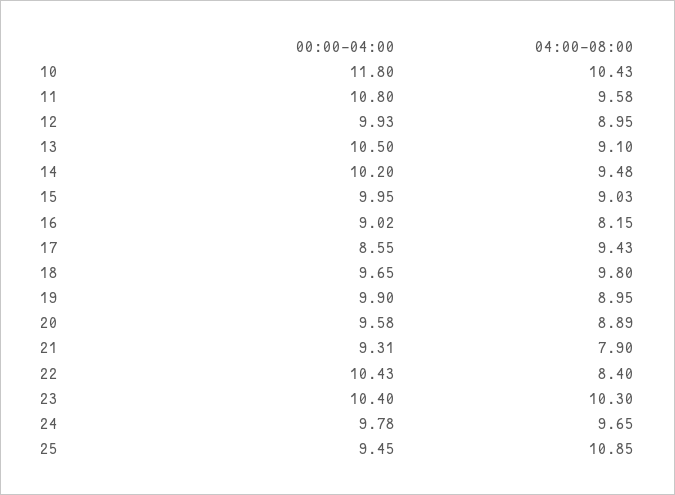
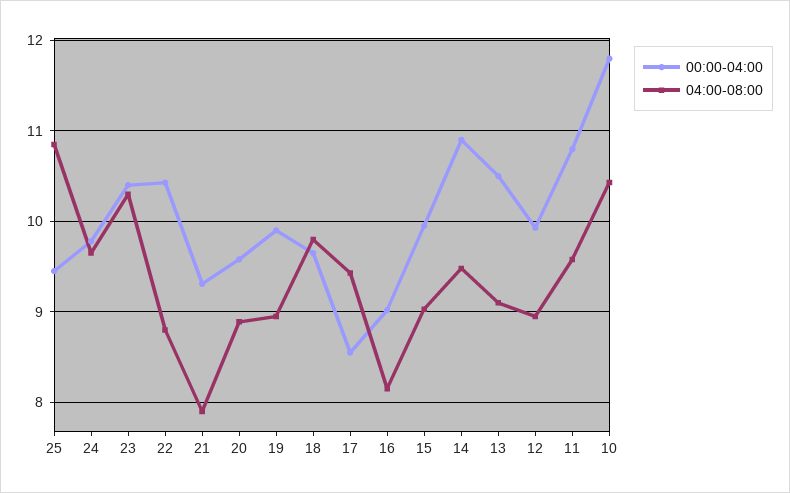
00:00-04:00, 14: 10.2 -> 10.9
04:00-08:00, 22: 8.4 -> 8.8

